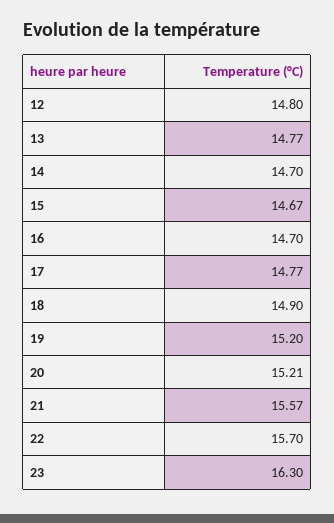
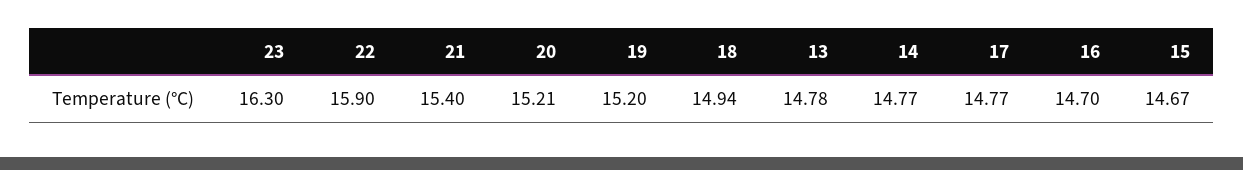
12: 14.8 -> none
13: 14.77 -> 14.78
14: 14.7 -> 14.77
18: 14.9 -> 14.94
21: 15.57 -> 15.4
22: 15.7 -> 15.9

